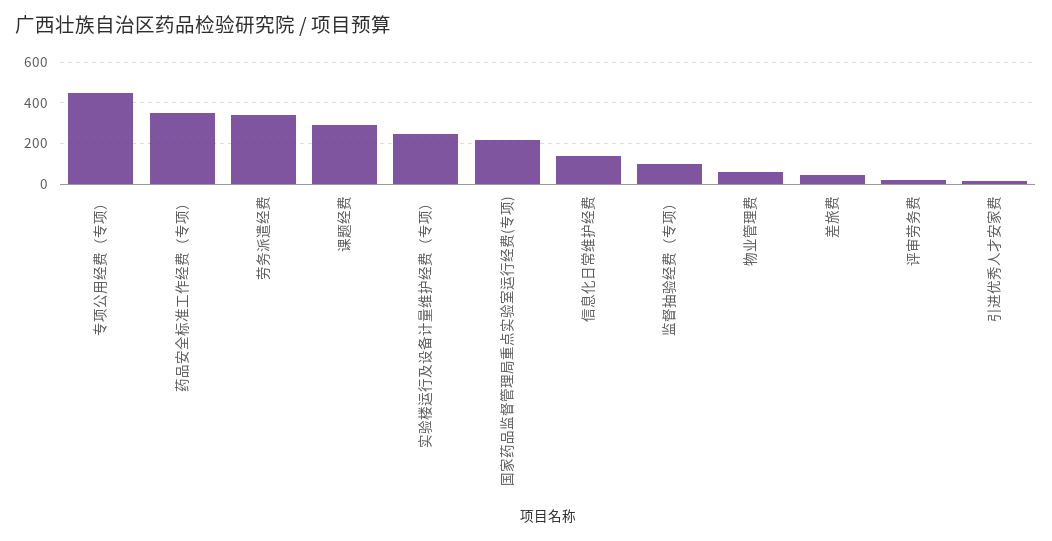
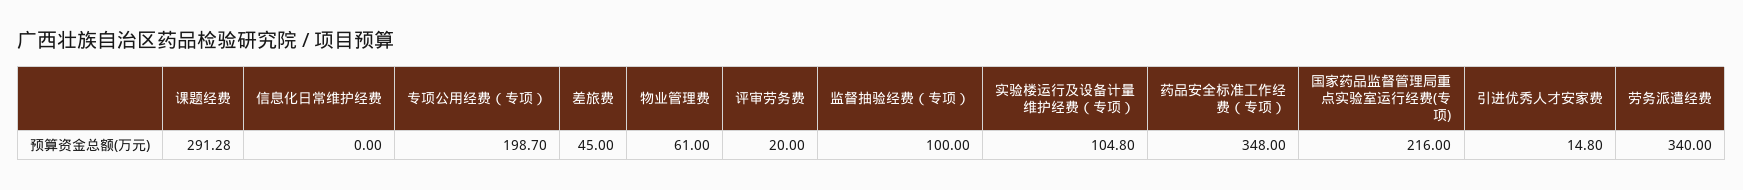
专项公用经费（专项）: 450 -> 198.7
实验楼运行及设备计量维护经费（专项）: 250 -> 104.8
信息化日常维护经费: 150 -> 0

